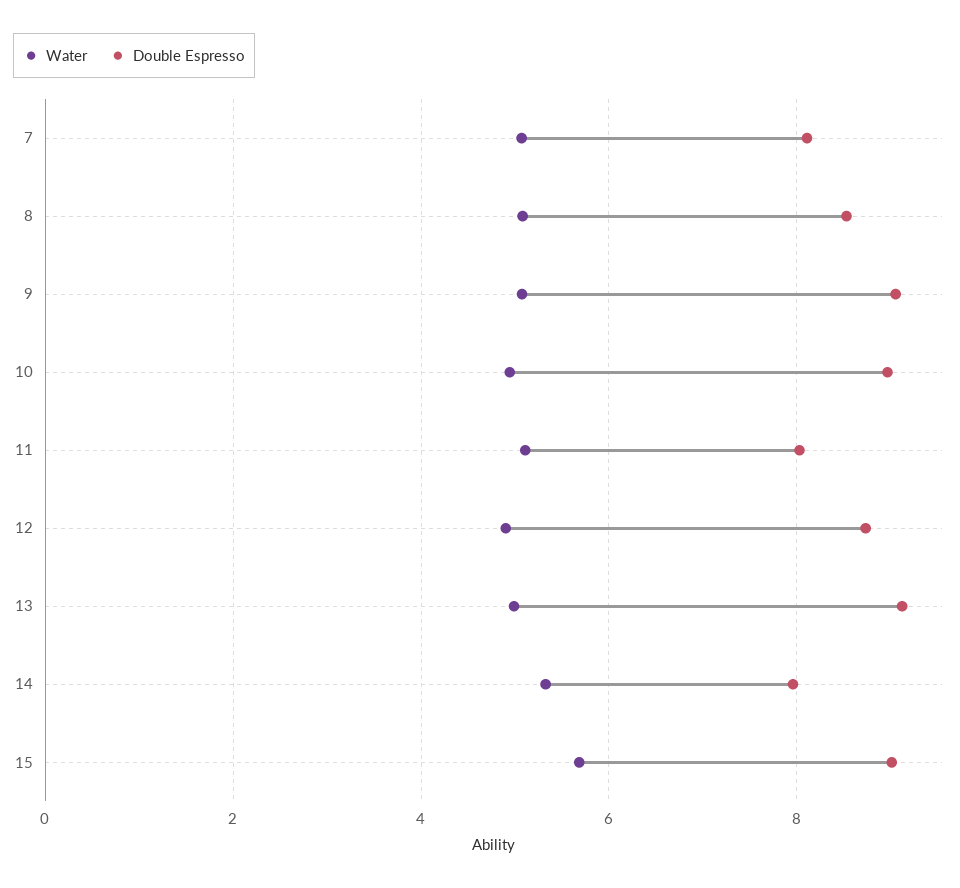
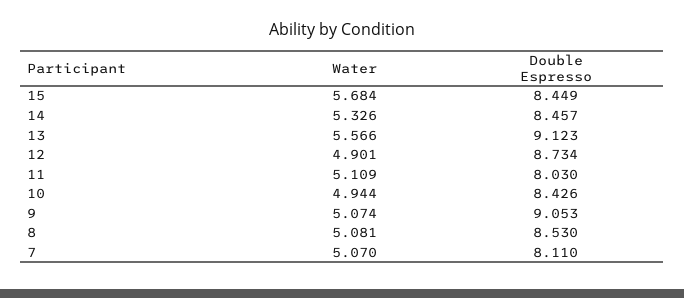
Double Espresso, 10: 9 -> 8.426
Water, 13: 5 -> 5.566
Double Espresso, 14: 8 -> 8.457
Double Espresso, 15: 9 -> 8.449

